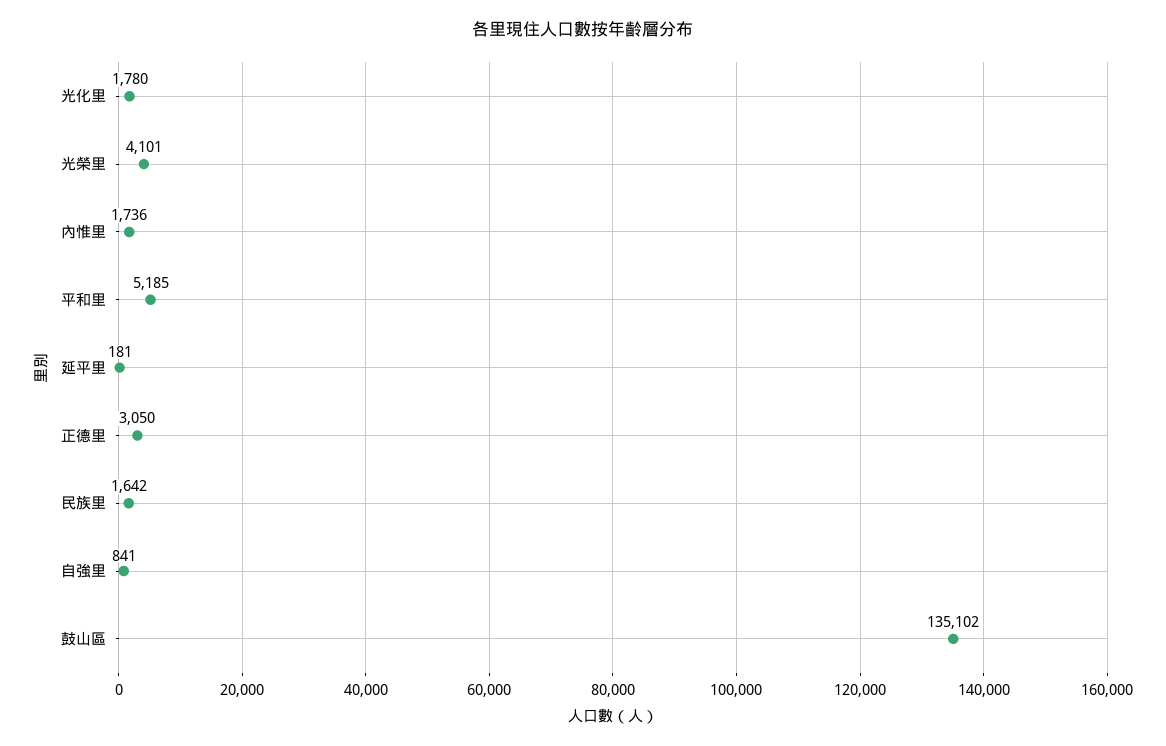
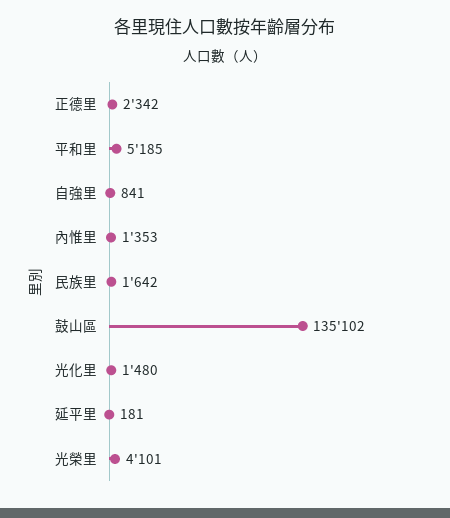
光化里: 1780 -> 1480
內惟里: 1736 -> 1353
正德里: 3050 -> 2342

